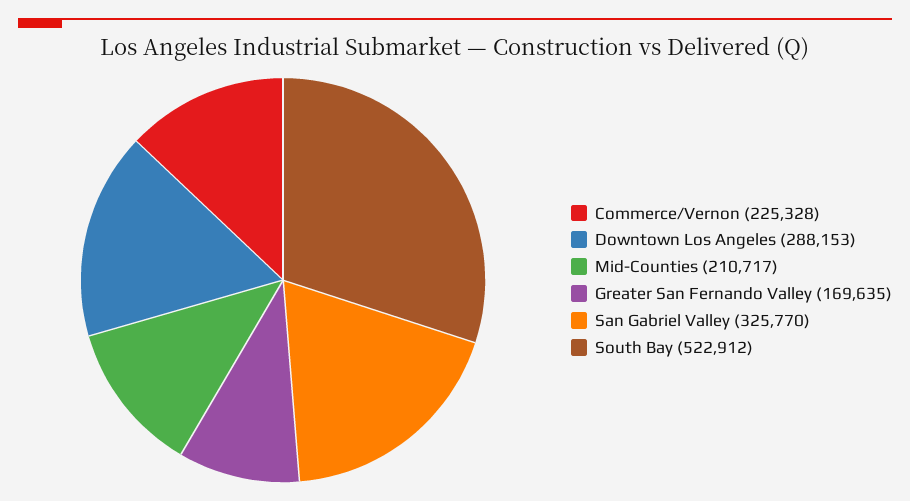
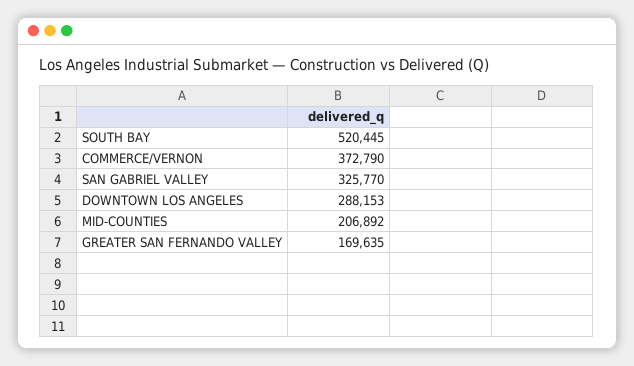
Commerce/Vernon: 225328 -> 372790
Mid-Counties: 210717 -> 206892
South Bay: 522912 -> 520445

